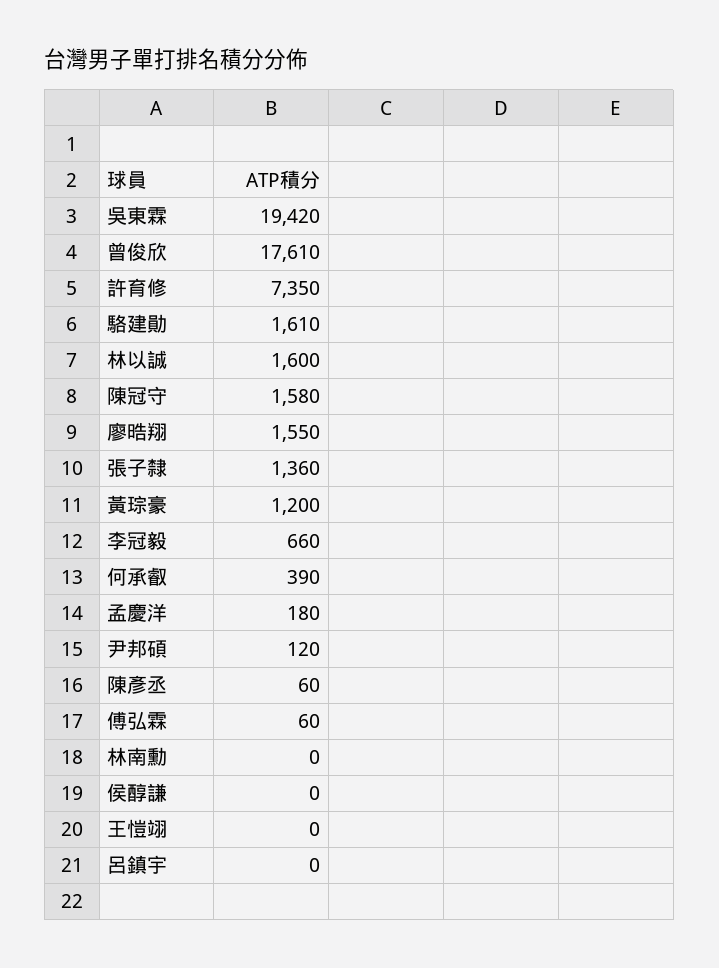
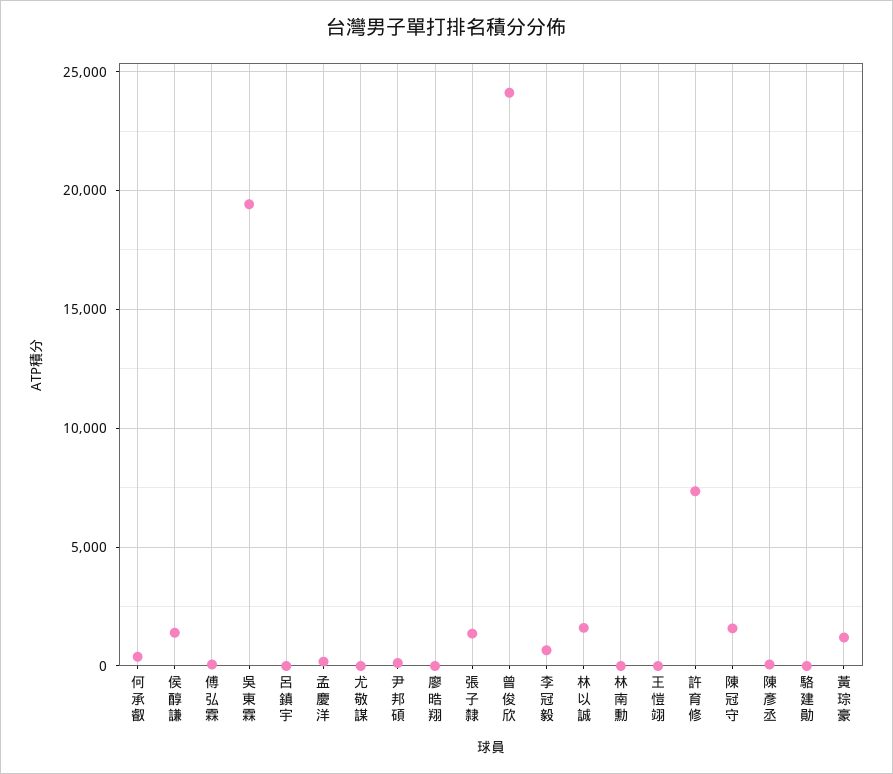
曾俊欣: 17610 -> 24000
駱建勛: 1610 -> 0
廖晧翔: 1550 -> 0
侯醇謙: 0 -> 1500
尤敬謀: none -> 0

